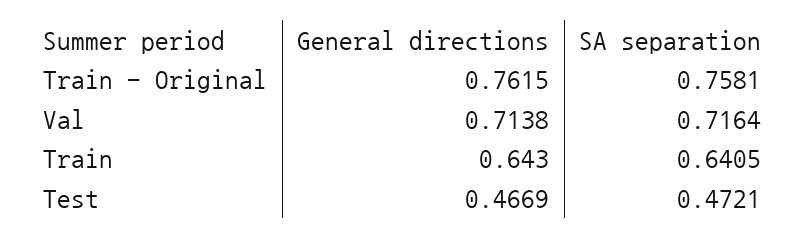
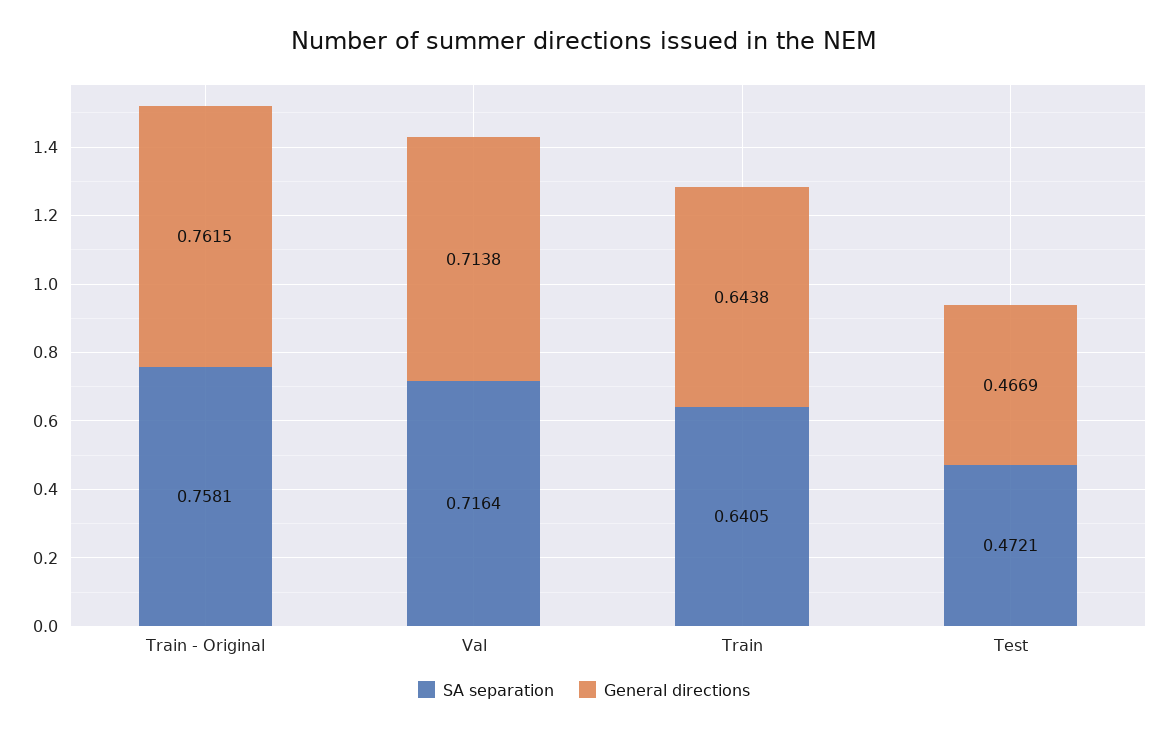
General directions, Train: 0.643 -> 0.6438

